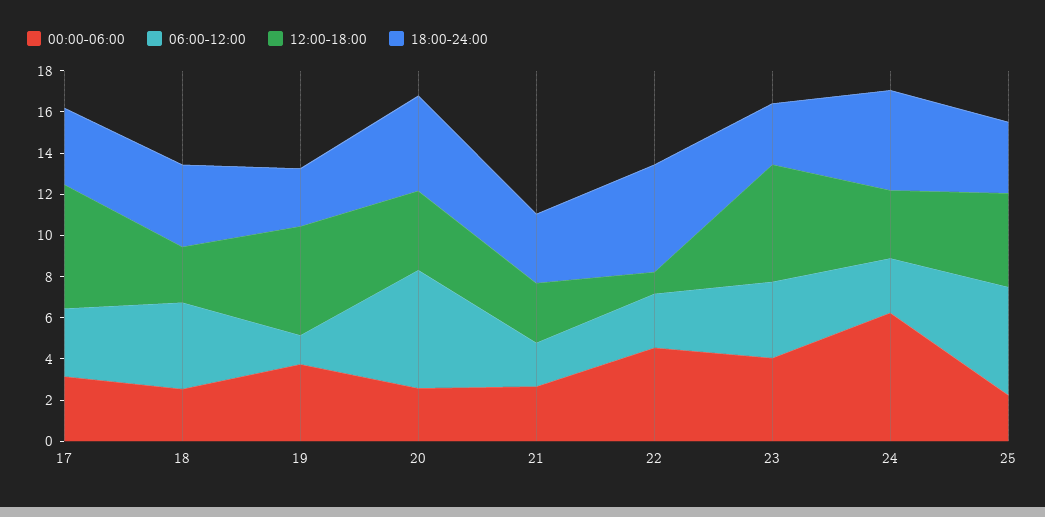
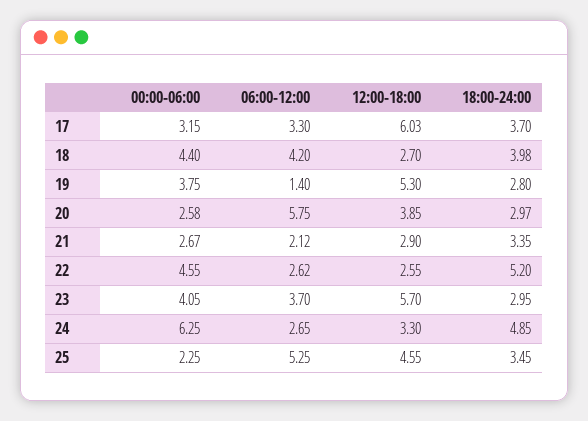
00:00-06:00, 18: 2.5 -> 4.4
18:00-24:00, 20: 4.5 -> 2.97
12:00-18:00, 22: 1 -> 2.55

